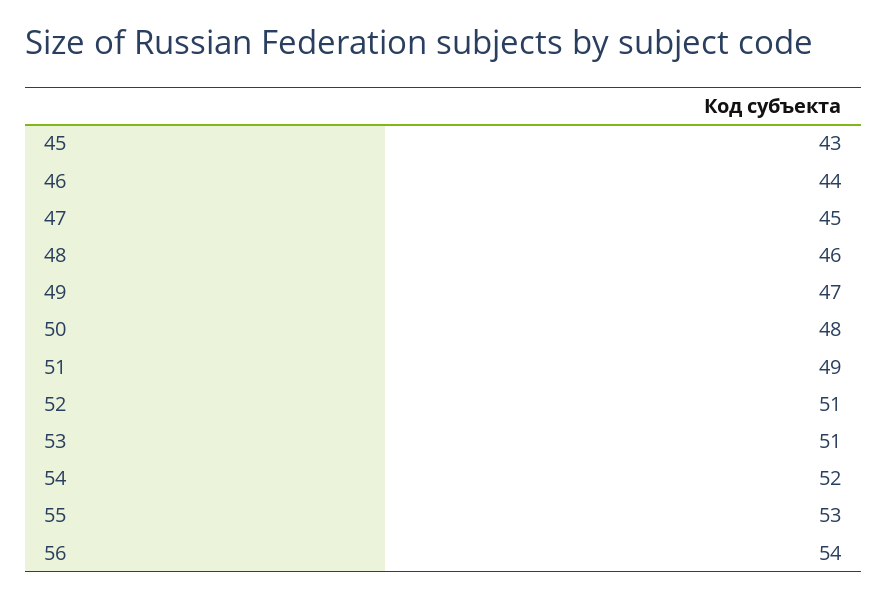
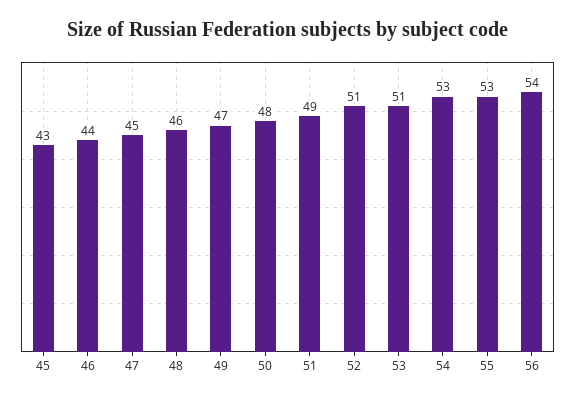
54: 52 -> 53

